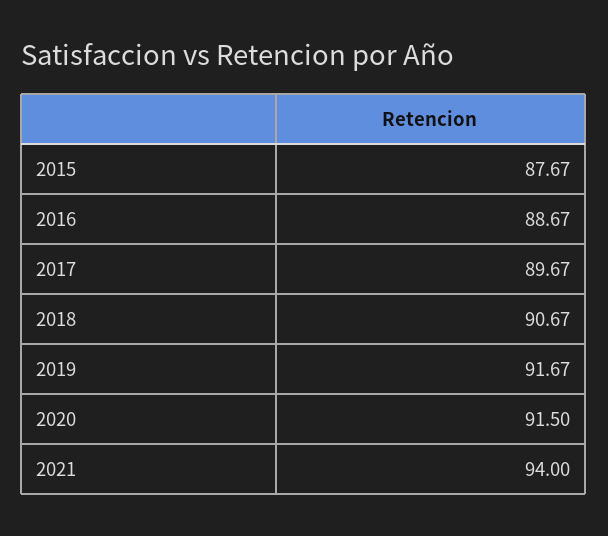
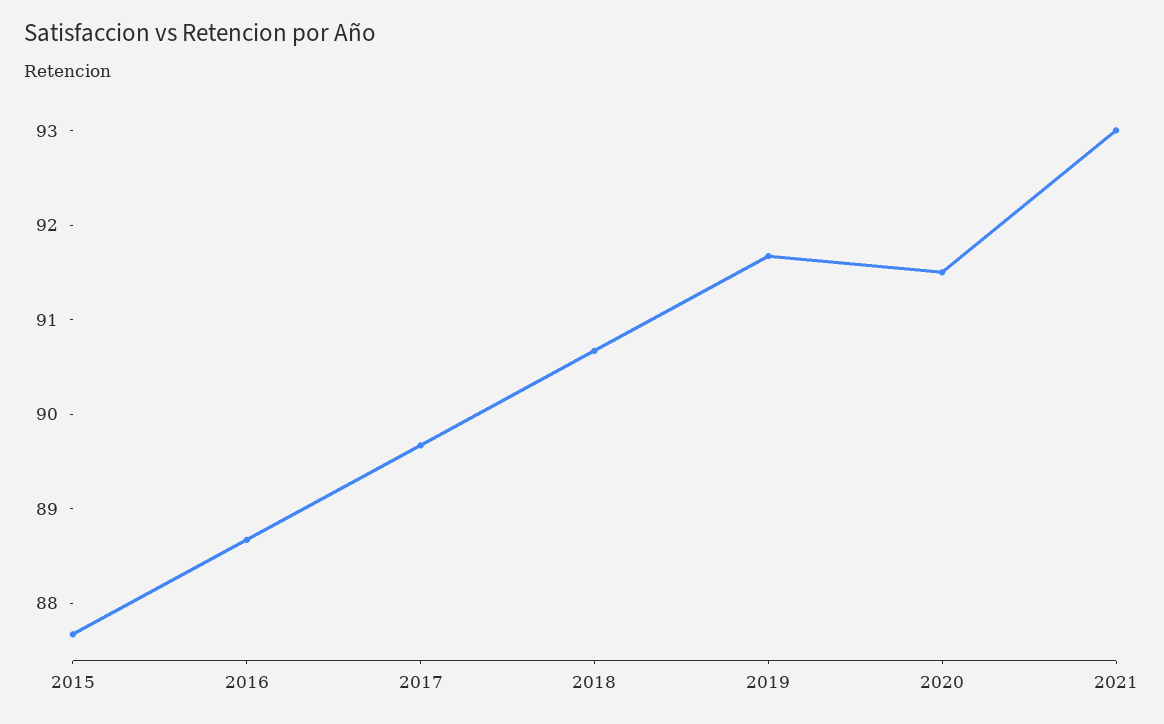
2021: 94 -> 93

